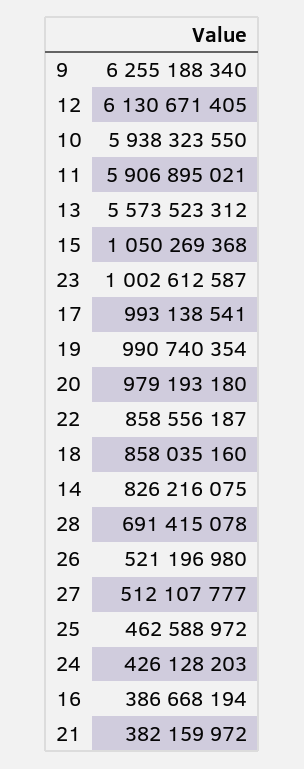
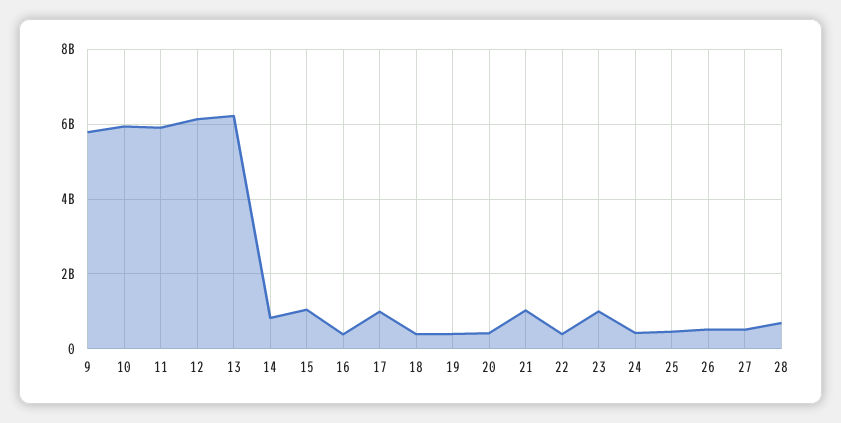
9: 6255188340 -> 5800000000
13: 5573523312 -> 6200000000
19: 990740354 -> 400000000
20: 979193180 -> 400000000
22: 858556187 -> 400000000
18: 858035160 -> 400000000
21: 382159972 -> 1000000000

